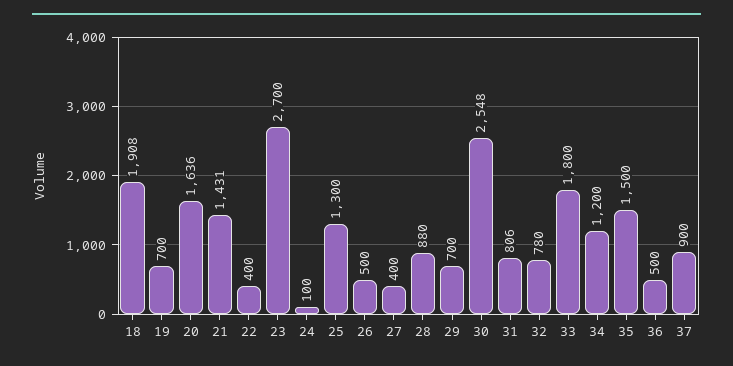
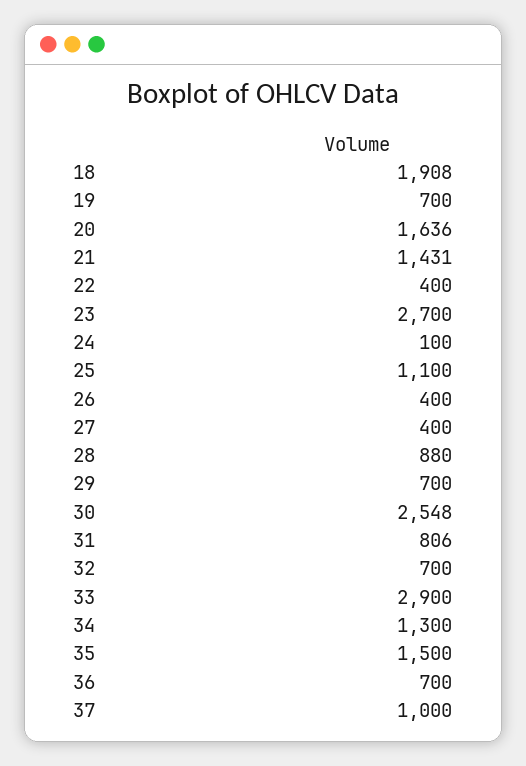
25: 1300 -> 1100
26: 500 -> 400
32: 780 -> 700
33: 1800 -> 2900
34: 1200 -> 1300
36: 500 -> 700
37: 900 -> 1000

